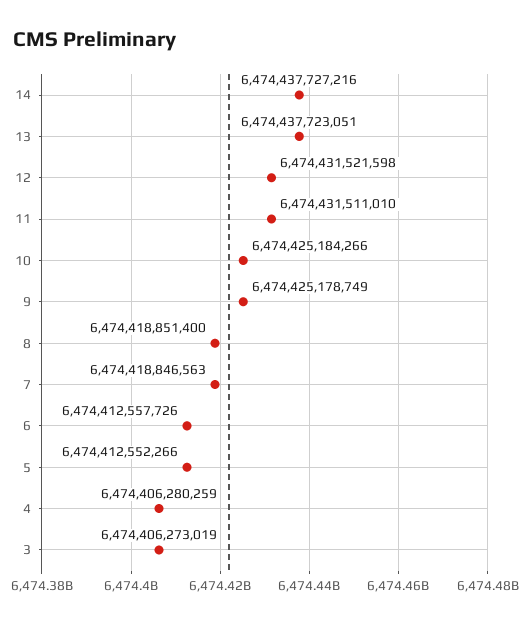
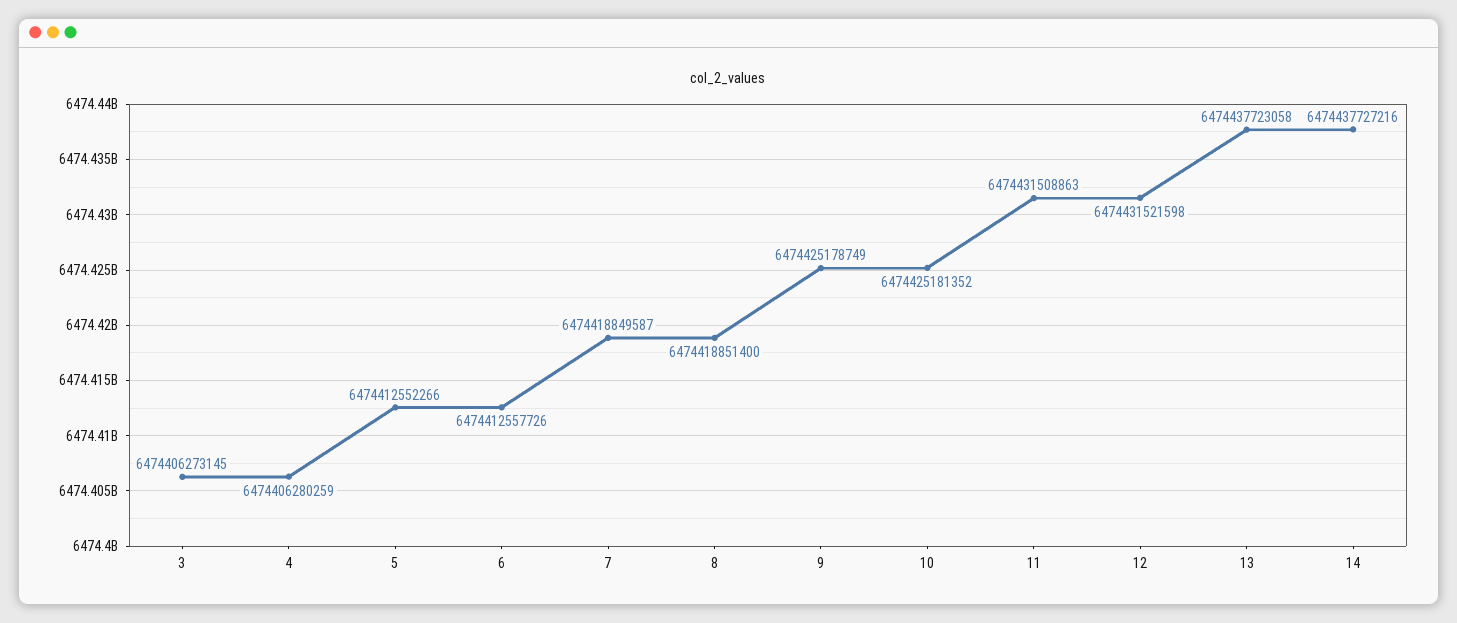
13: 6474437723051 -> 6474437723058
11: 6474431511010 -> 6474431508863
10: 6474425184266 -> 6474425181352
7: 6474418846563 -> 6474418849587
3: 6474406273019 -> 6474406273145

